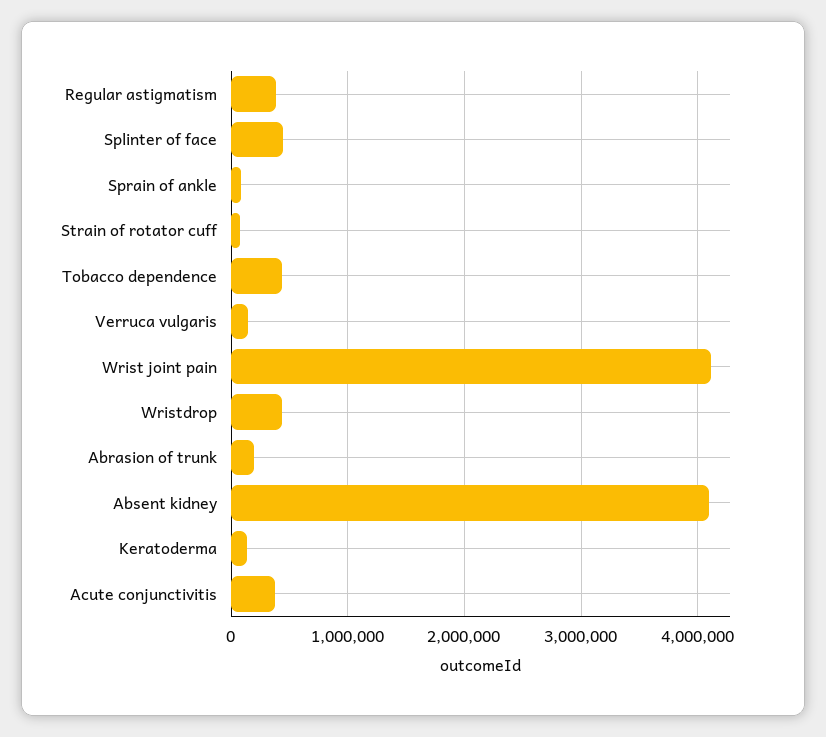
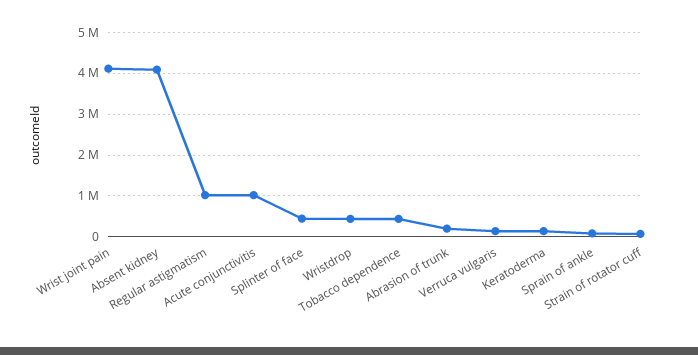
Regular astigmatism: 400000 -> 1000000
Acute conjunctivitis: 400000 -> 1000000

